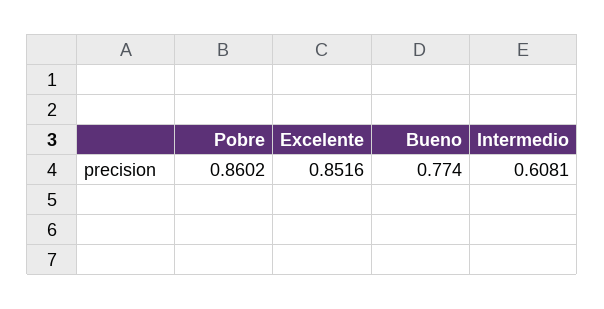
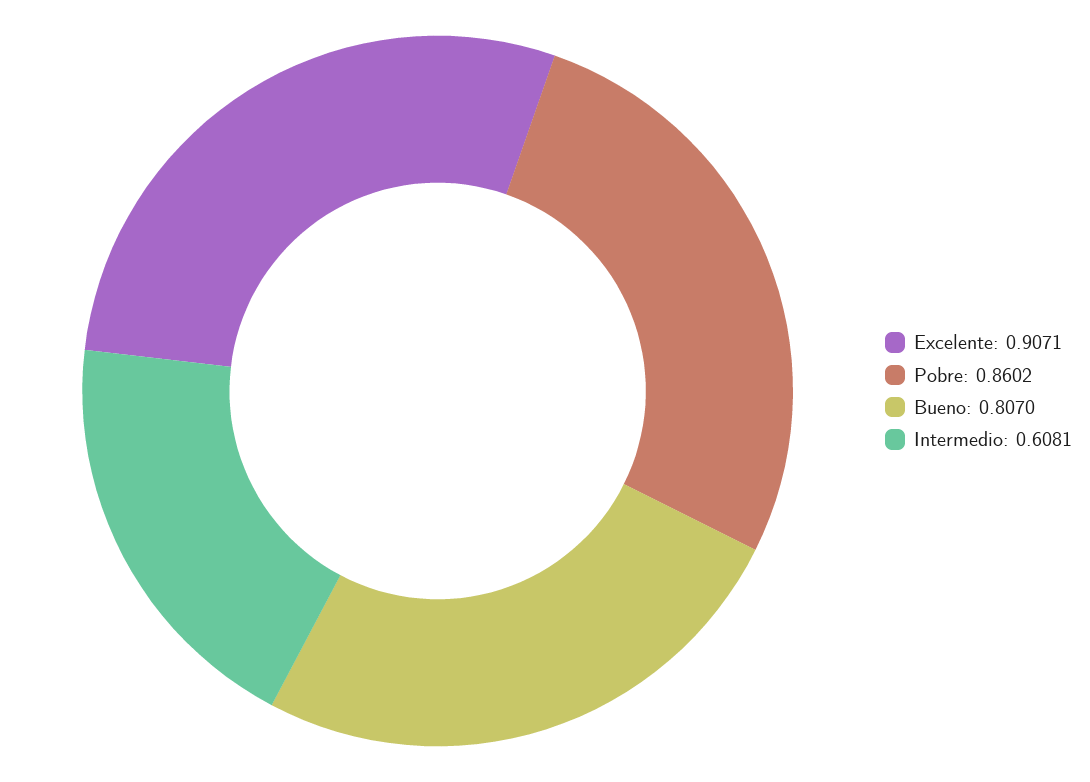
Excelente: 0.8516 -> 0.9071
Bueno: 0.774 -> 0.807

